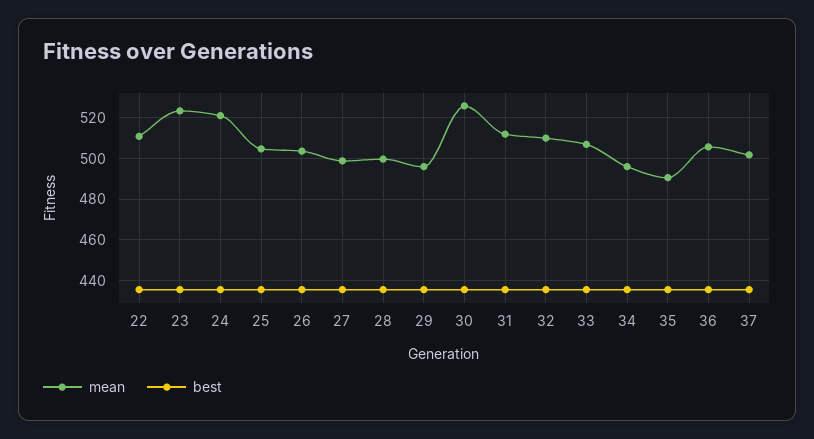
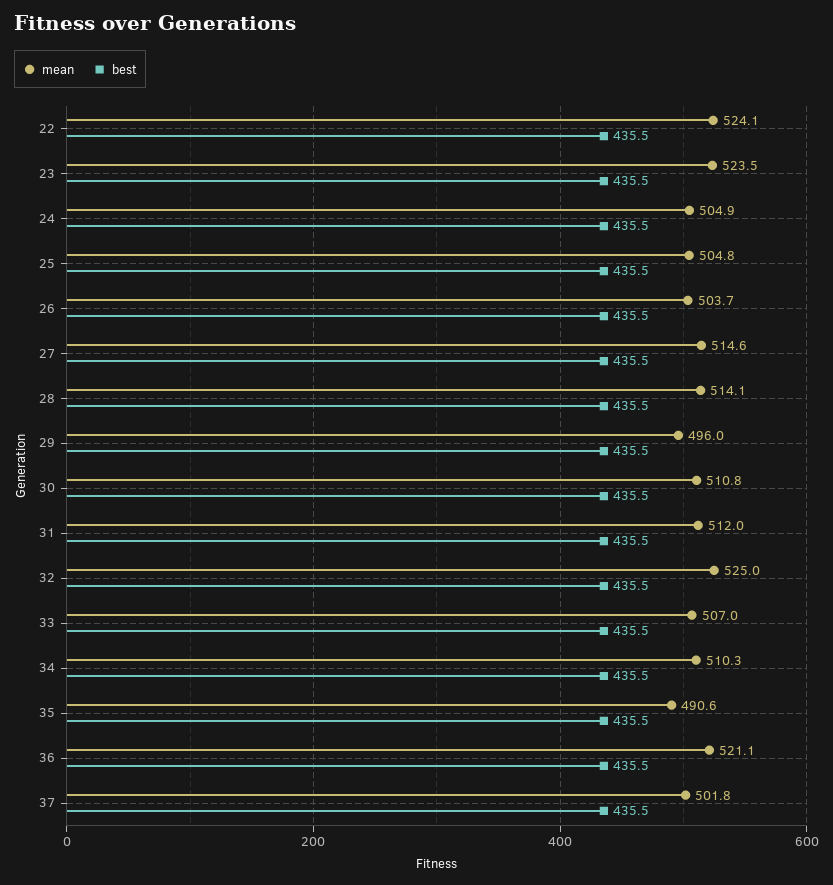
mean, 22: 510 -> 524.1
mean, 24: 520 -> 504.9
mean, 27: 500 -> 514.6
mean, 28: 500 -> 514.1
mean, 30: 525 -> 510.8
mean, 32: 510 -> 525
mean, 34: 495 -> 510.3
mean, 36: 505 -> 521.1

